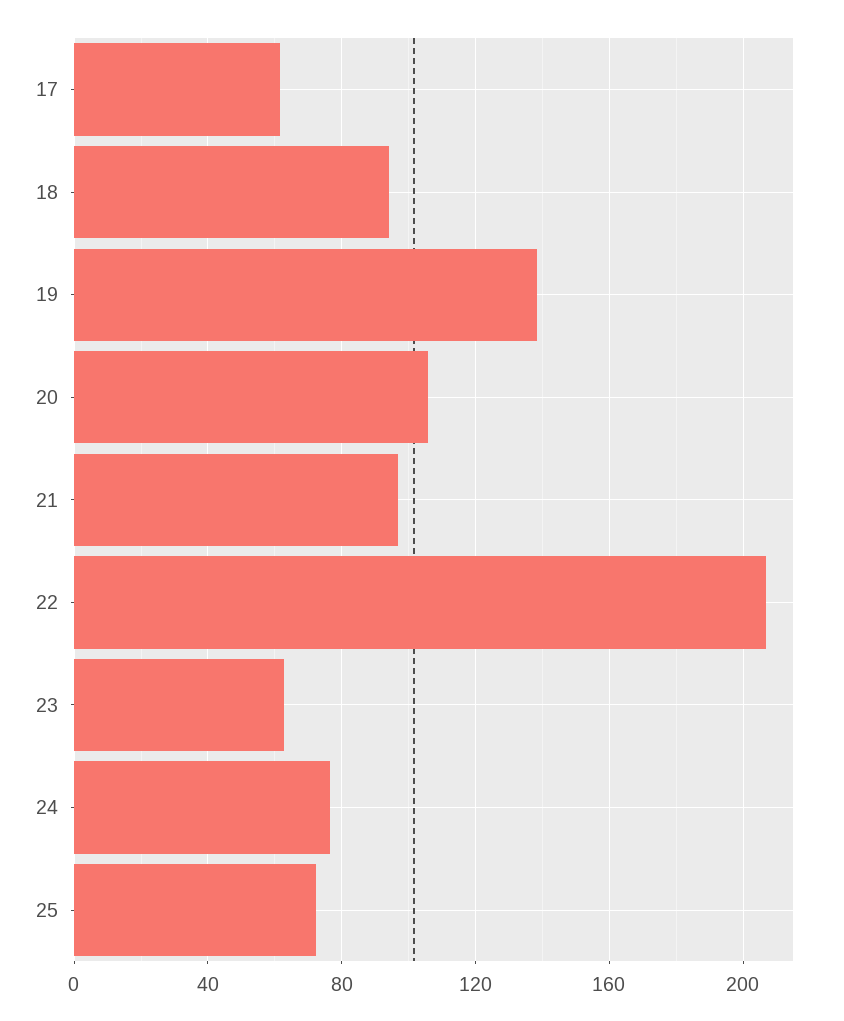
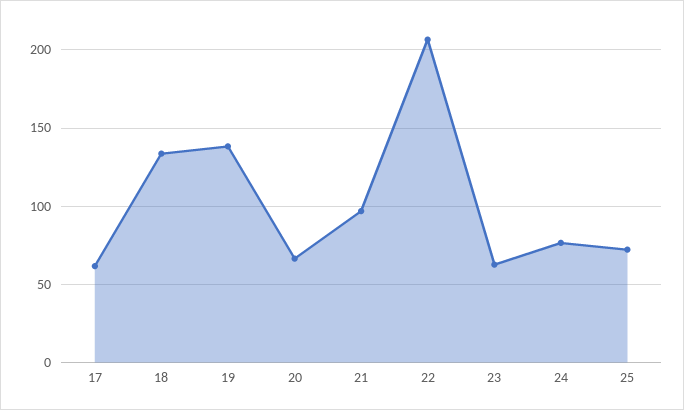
18: 95 -> 135
20: 105 -> 65

